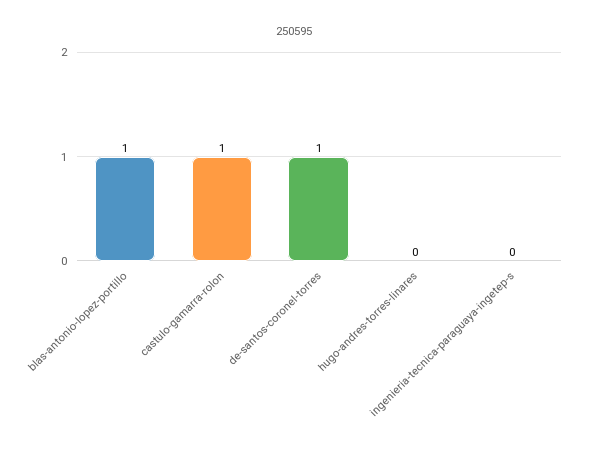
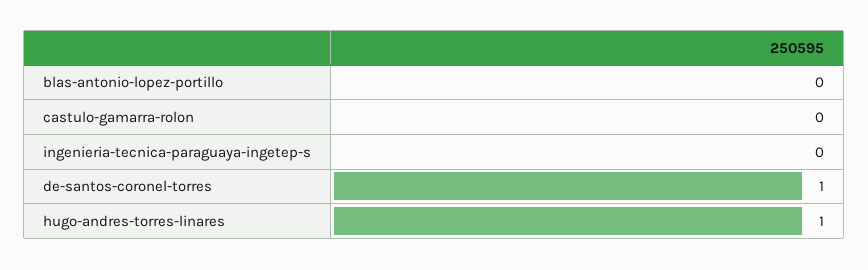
blas-antonio-lopez-portillo: 1 -> 0
castulo-gamarra-rolon: 1 -> 0
hugo-andres-torres-linares: 0 -> 1

